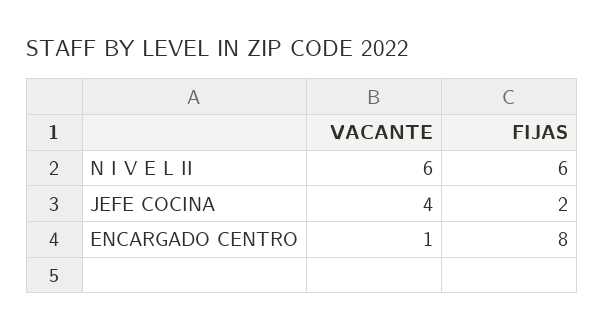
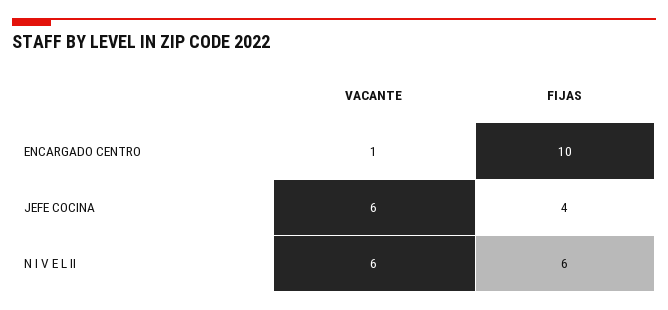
VACANTE, JEFE COCINA: 4 -> 6
FIJAS, JEFE COCINA: 2 -> 4
FIJAS, ENCARGADO CENTRO: 8 -> 10

